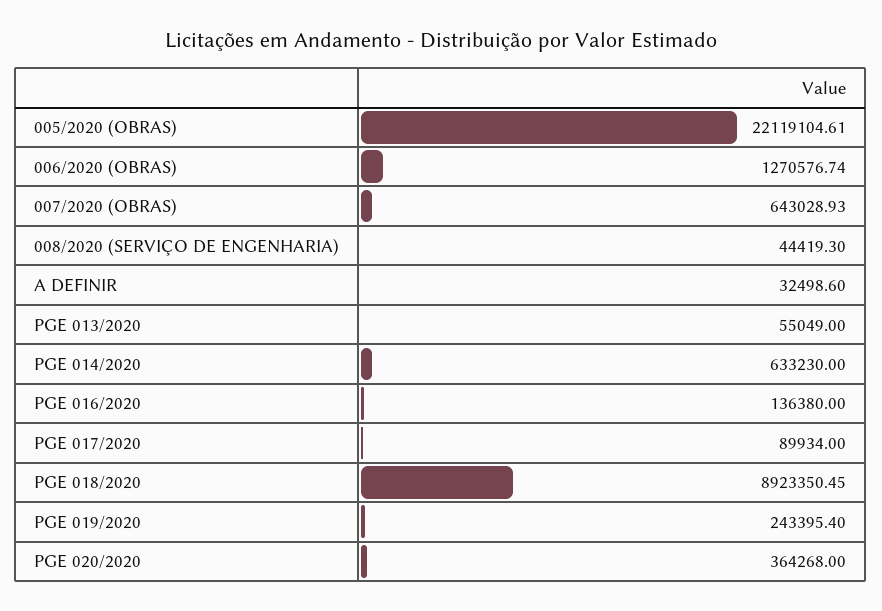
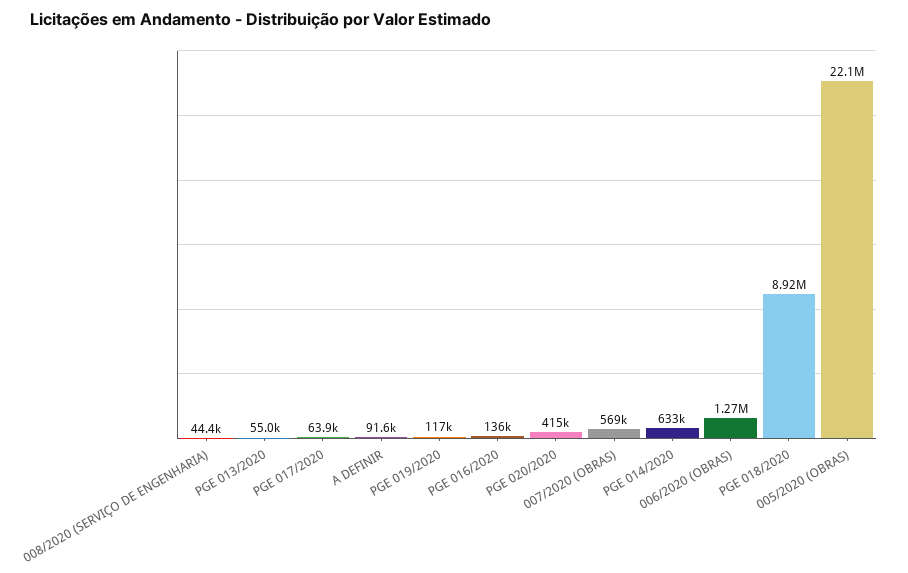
007/2020 (OBRAS): 643028.93 -> 569000
A DEFINIR: 32498.6 -> 91600
PGE 017/2020: 89934 -> 63900
PGE 019/2020: 243395.4 -> 117000
PGE 020/2020: 364268 -> 415000

